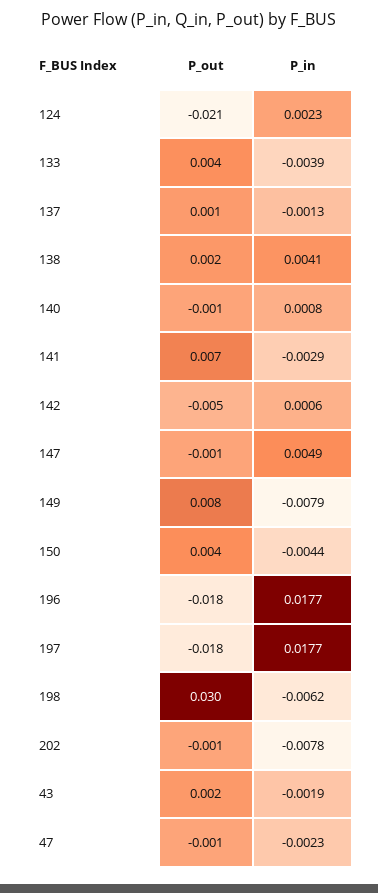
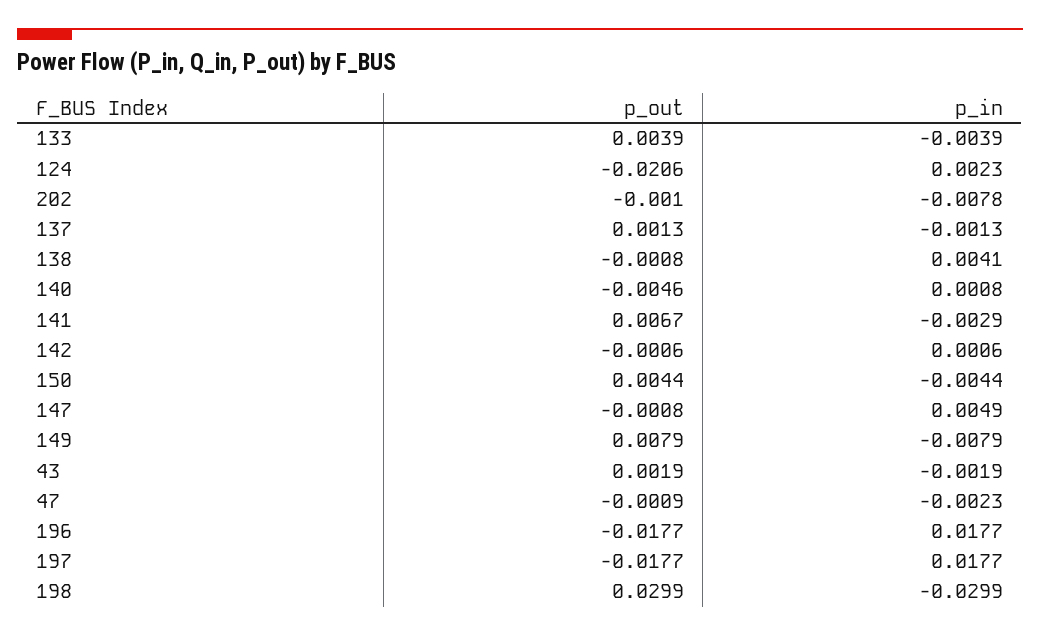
P_out, 138: 0.002 -> -0.0008
P_out, 140: -0.001 -> -0.0046
P_out, 142: -0.005 -> -0.0006
P_in, 198: -0.0062 -> -0.0299

